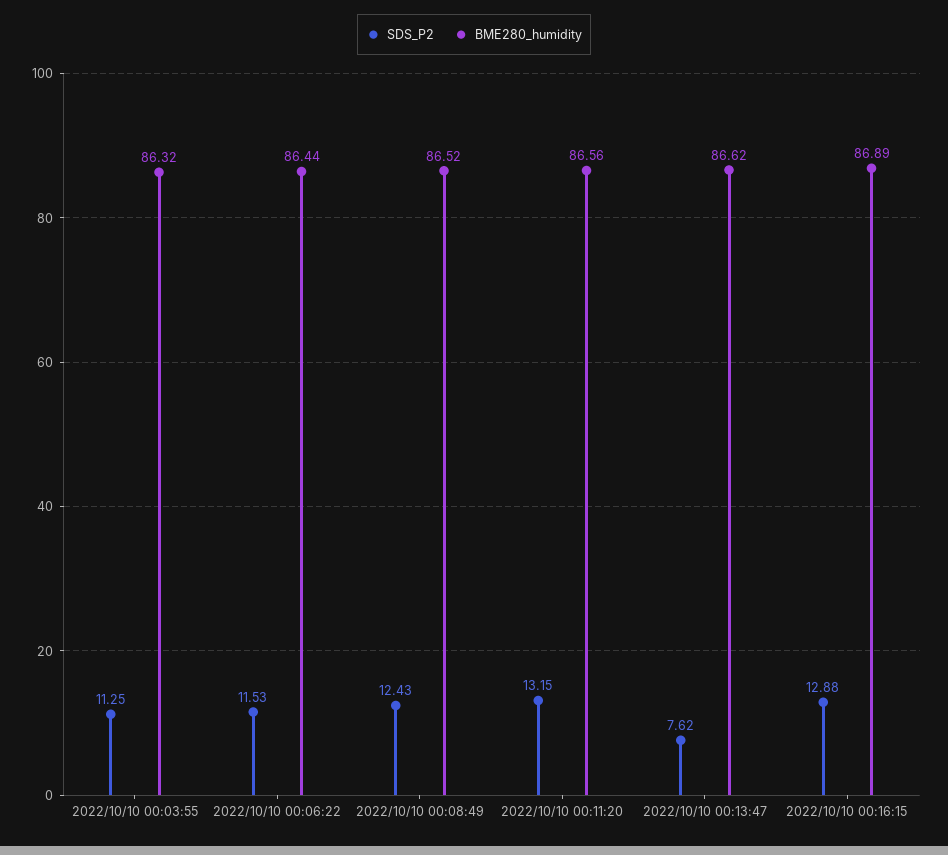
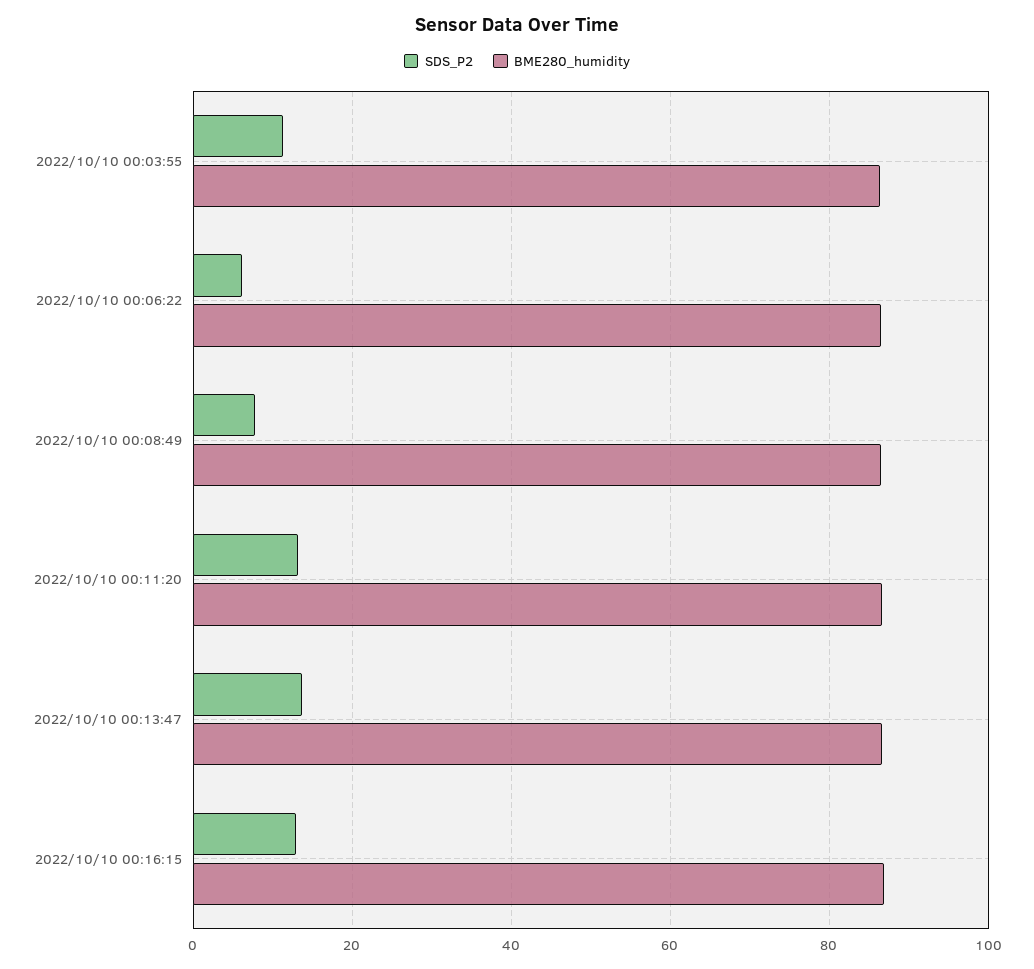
SDS_P2, 2022/10/10 00:06:22: 11.53 -> 6
SDS_P2, 2022/10/10 00:08:49: 12.43 -> 8
SDS_P2, 2022/10/10 00:13:47: 7.62 -> 14

